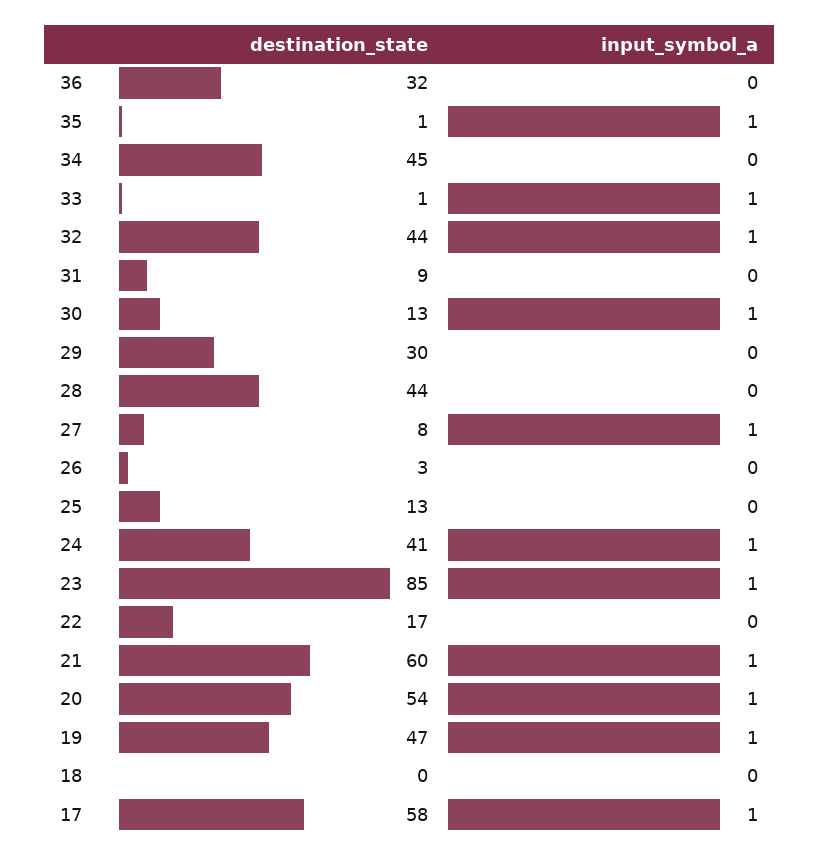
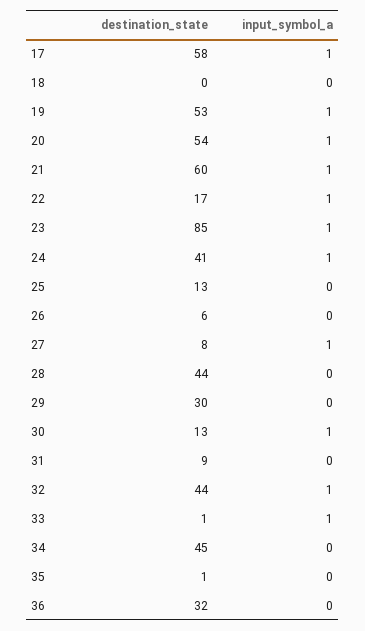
input_symbol_a, 35: 1 -> 0
destination_state, 26: 3 -> 6
input_symbol_a, 22: 0 -> 1
destination_state, 19: 47 -> 53

